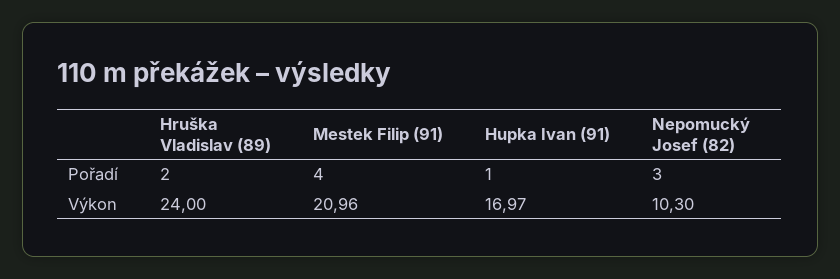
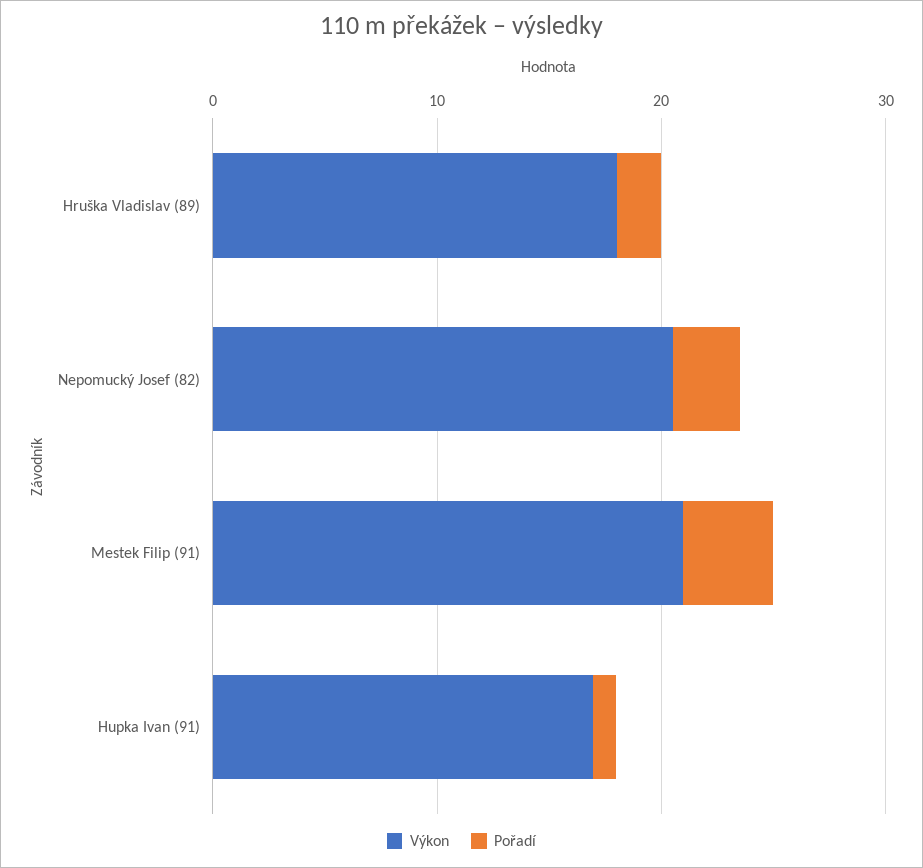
Výkon, Hruška Vladislav (89): 24 -> 18
Výkon, Nepomucký Josef (82): 10.3 -> 20

